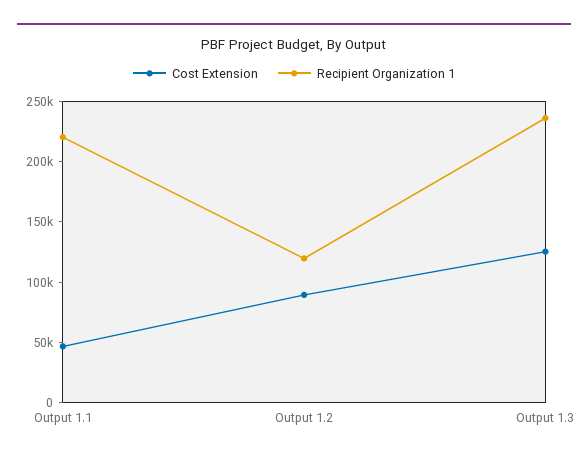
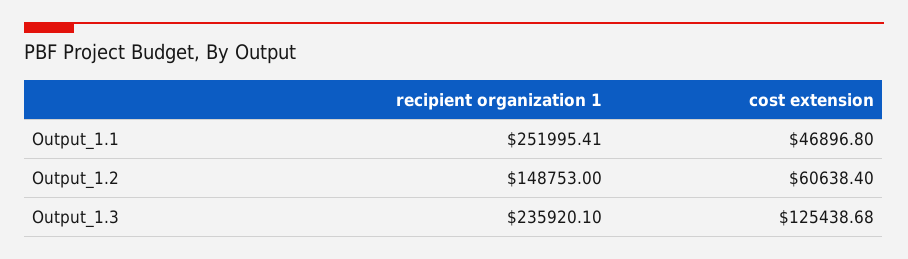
Recipient Organization 1, Output 1.1: 220000 -> 251995.41
Cost Extension, Output 1.2: 90000 -> 60638.4
Recipient Organization 1, Output 1.2: 120000 -> 148753

